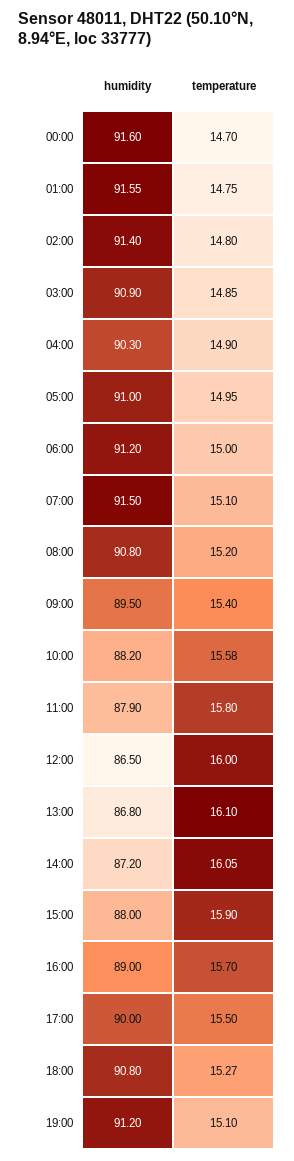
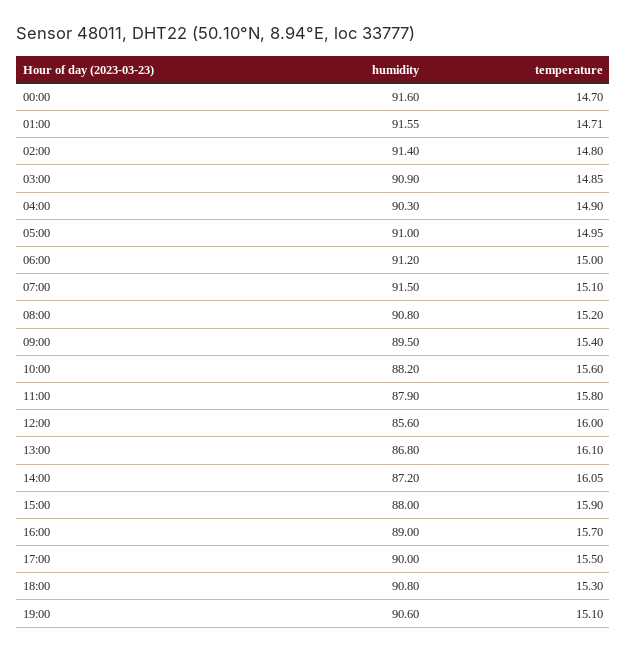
temperature, 01:00: 14.75 -> 14.71
temperature, 10:00: 15.58 -> 15.6
humidity, 12:00: 86.5 -> 85.6
temperature, 18:00: 15.27 -> 15.3
humidity, 19:00: 91.2 -> 90.6

